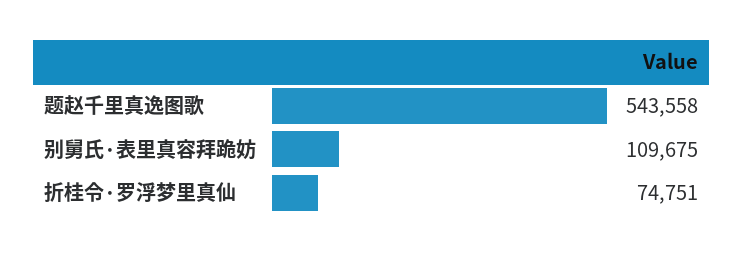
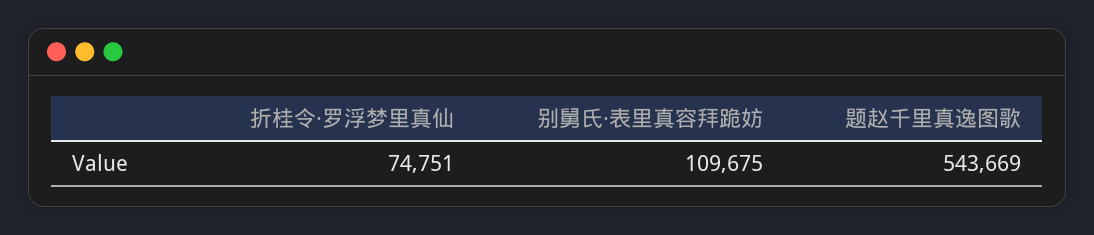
题赵千里真逸图歌: 543558 -> 543669

